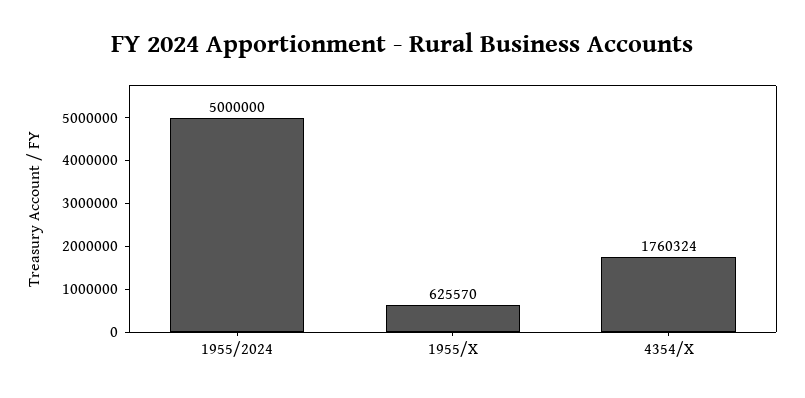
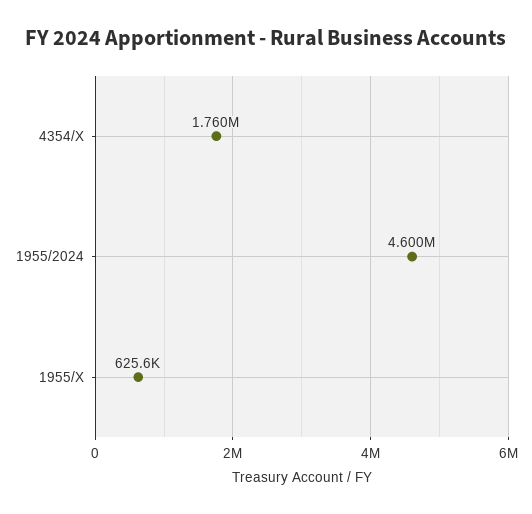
1955/2024: 5000000 -> 4600000

